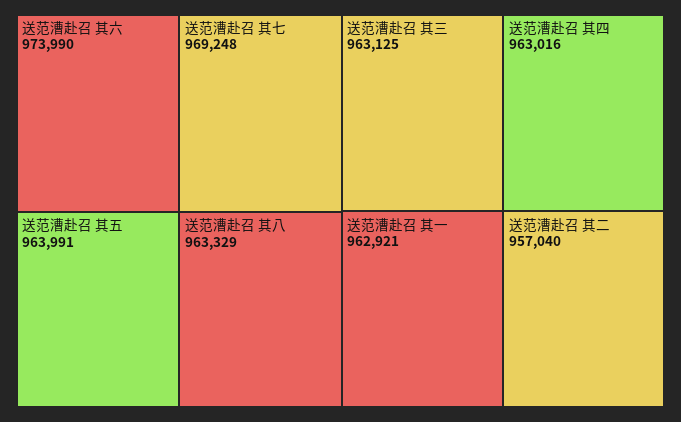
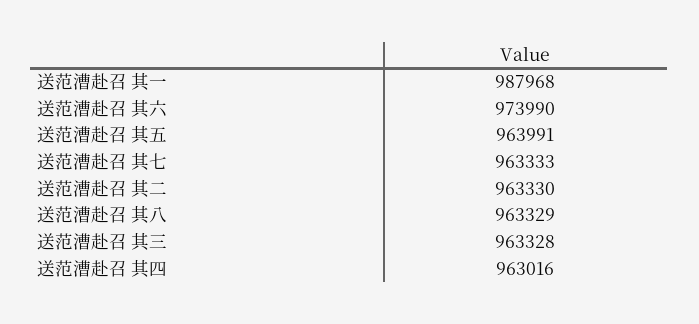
送范漕赴召 其七: 969248 -> 963333
送范漕赴召 其三: 963125 -> 963328
送范漕赴召 其一: 962921 -> 987968
送范漕赴召 其二: 957040 -> 963330

